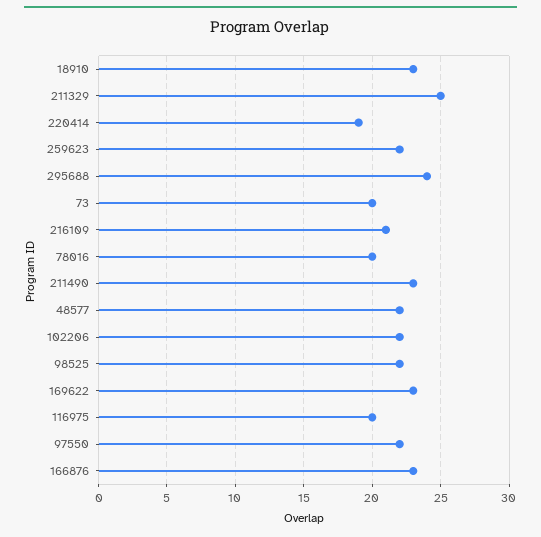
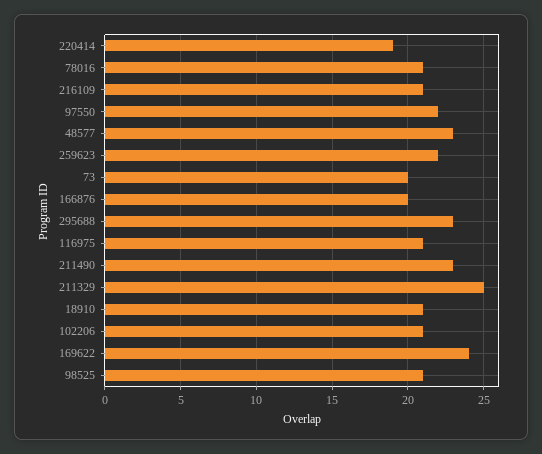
18910: 23 -> 21
295688: 24 -> 23
78016: 20 -> 21
48577: 22 -> 23
102206: 22 -> 21
98525: 22 -> 21
169622: 23 -> 24
116975: 20 -> 21
166876: 23 -> 20

